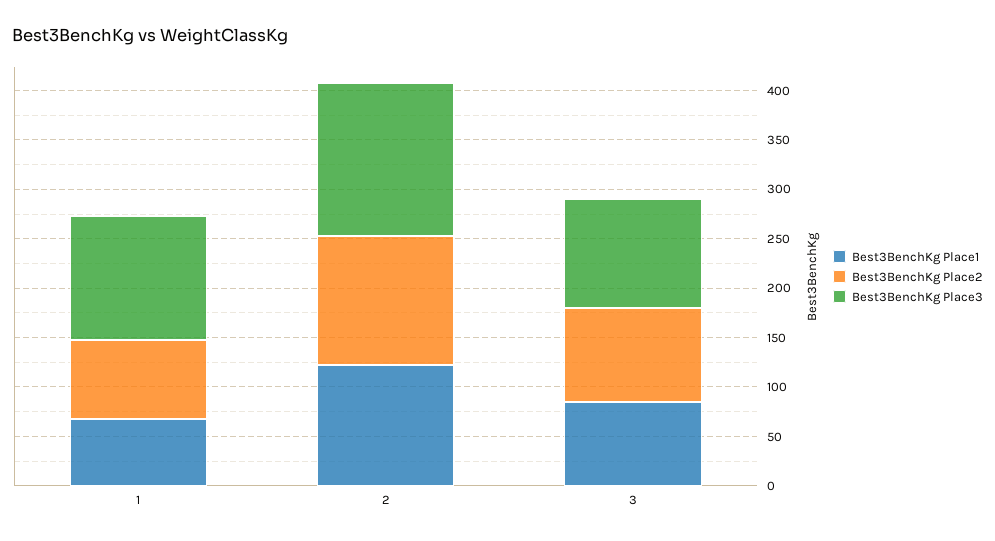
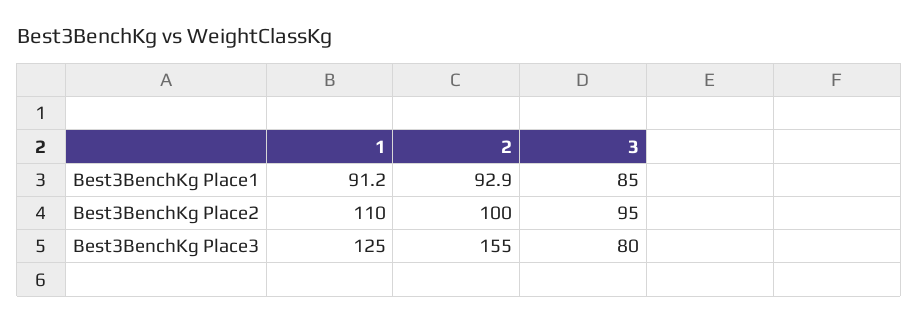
Best3BenchKg Place1, 1: 70 -> 91.2
Best3BenchKg Place2, 1: 80 -> 110
Best3BenchKg Place1, 2: 120 -> 92.9
Best3BenchKg Place2, 2: 130 -> 100
Best3BenchKg Place3, 3: 110 -> 80

